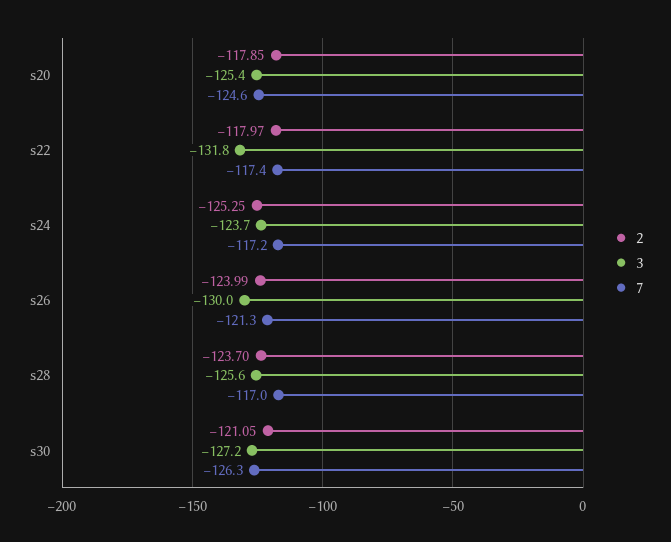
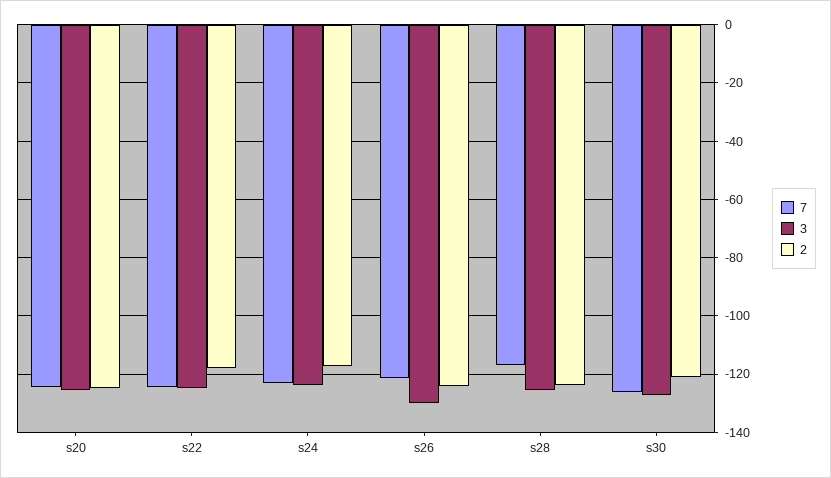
2, s20: -117.85 -> -125
3, s22: -131.8 -> -125
7, s22: -117.4 -> -125
2, s24: -125.25 -> -117.5
7, s24: -117.2 -> -122.5

